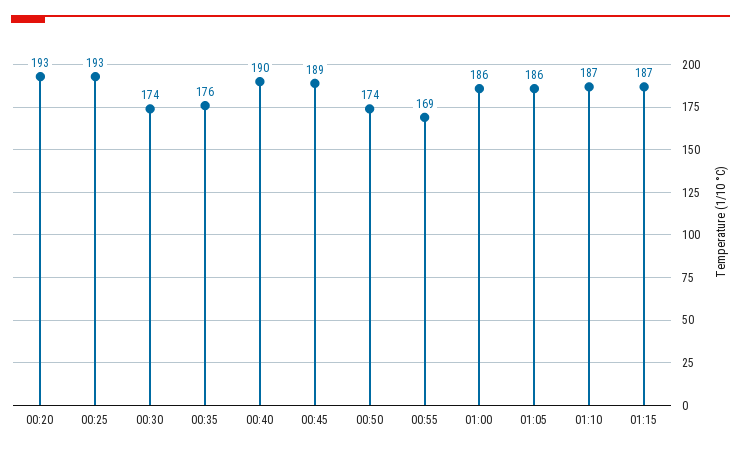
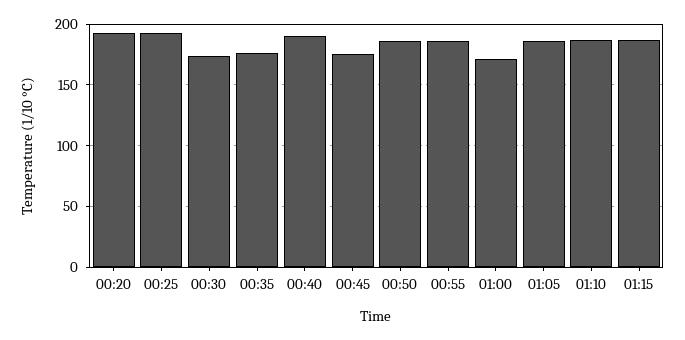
00:45: 189 -> 175
00:50: 174 -> 185
00:55: 169 -> 185
01:00: 186 -> 170

